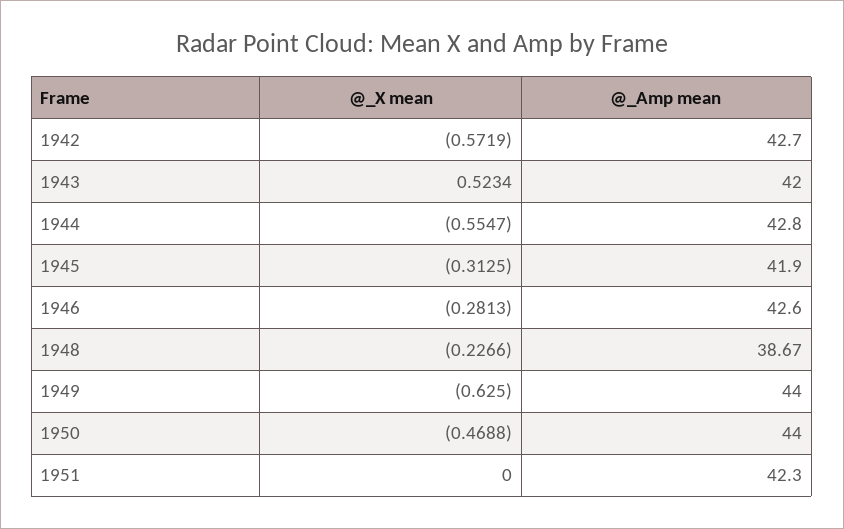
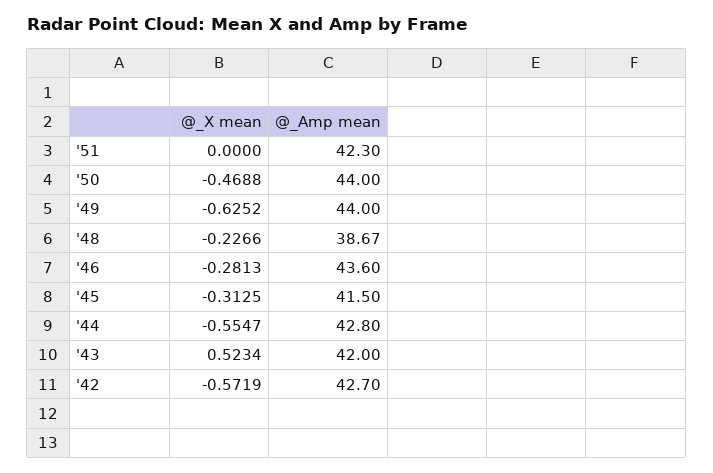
@_Amp mean, 1945: 41.9 -> 41.5
@_Amp mean, 1946: 42.6 -> 43.6
@_X mean, 1949: -0.625 -> -0.6252

